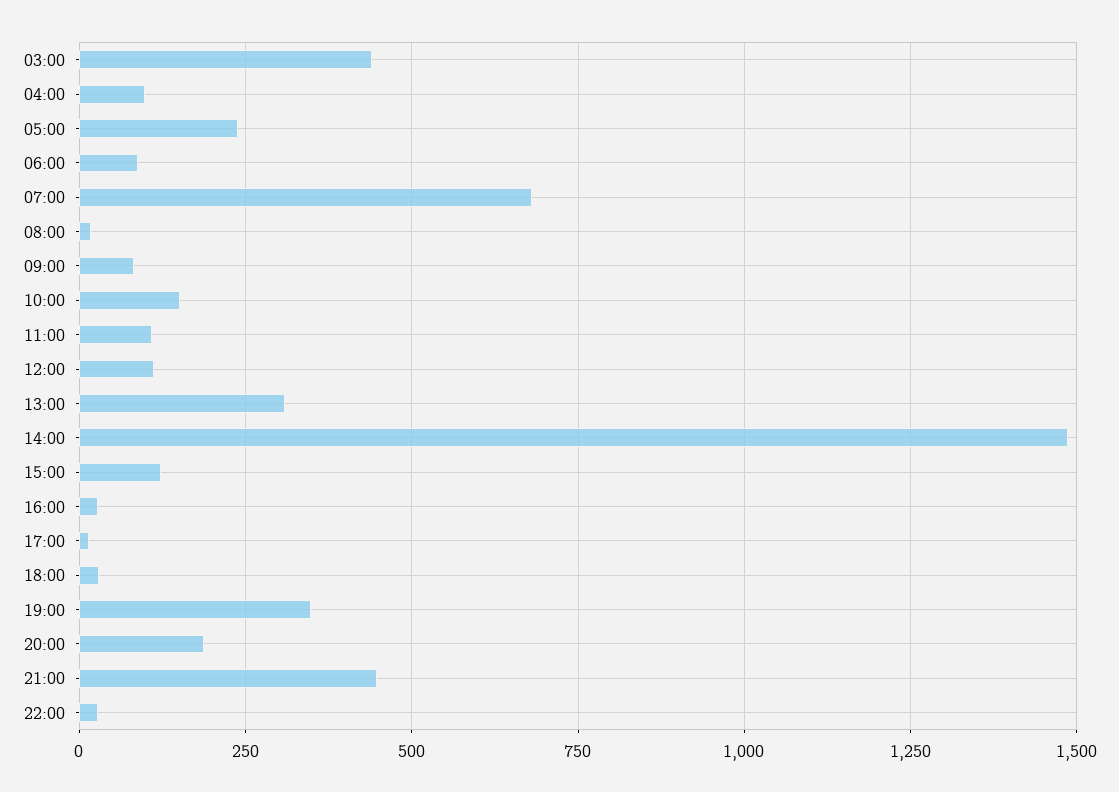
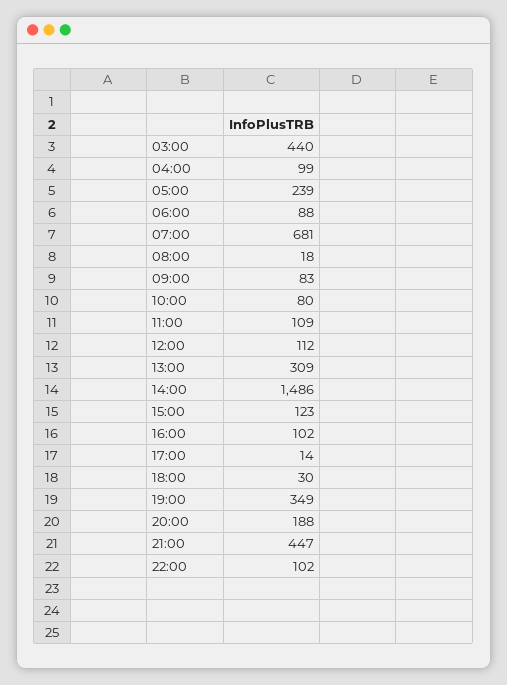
10:00: 150 -> 80
16:00: 25 -> 102
22:00: 25 -> 102

